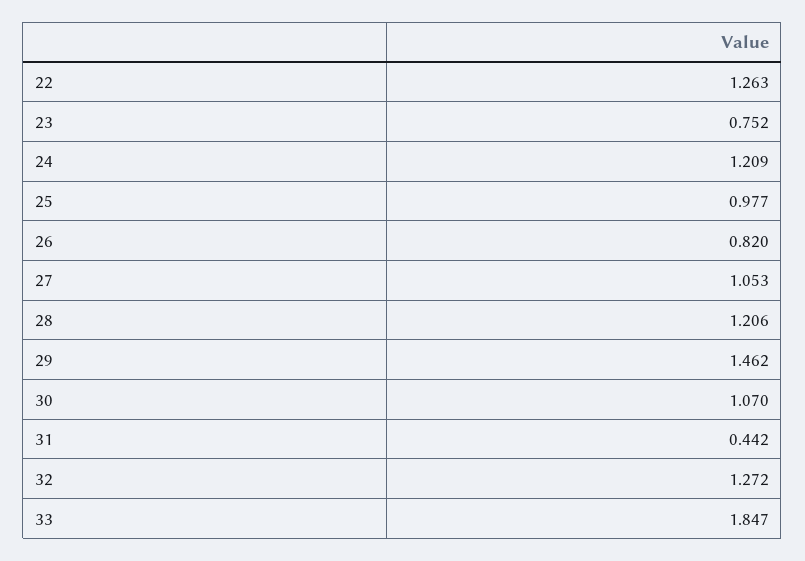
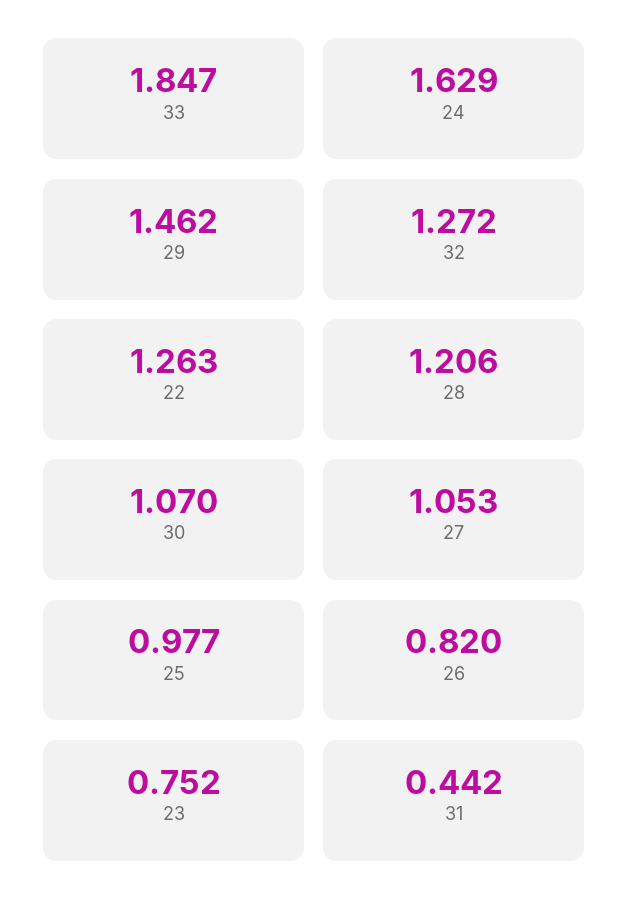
24: 1.209 -> 1.629

